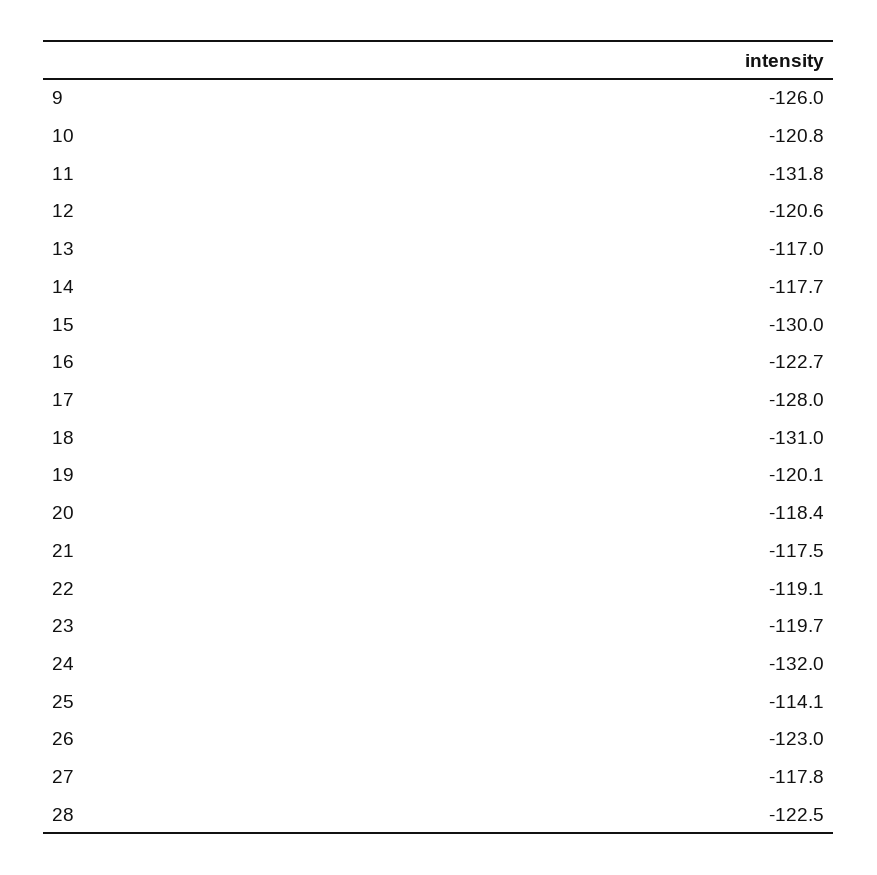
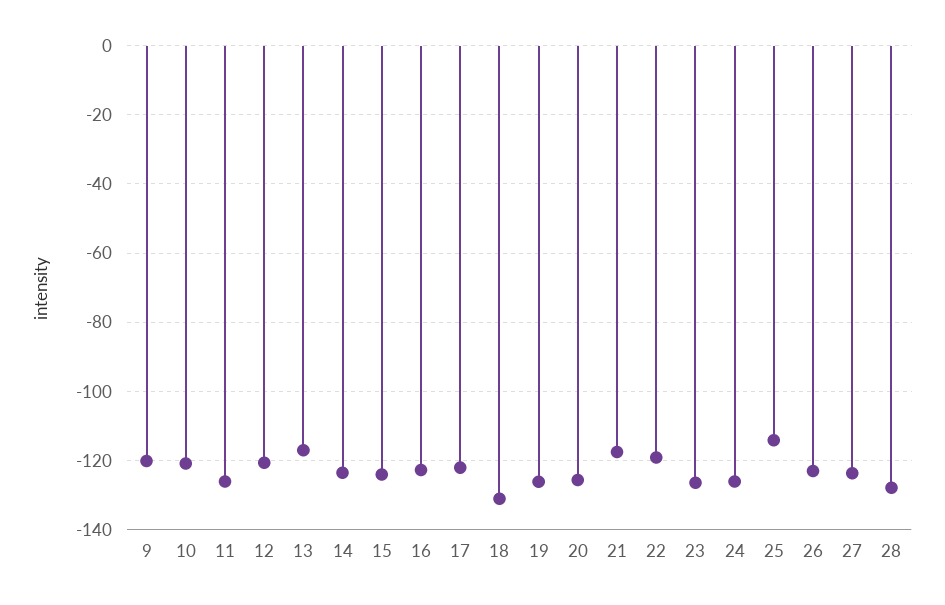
9: -126 -> -120
11: -131.8 -> -126
14: -117.7 -> -124
15: -130 -> -124
17: -128 -> -122
19: -120.1 -> -126
20: -118.4 -> -126
23: -119.7 -> -126
24: -132 -> -126
27: -117.8 -> -124
28: -122.5 -> -128

